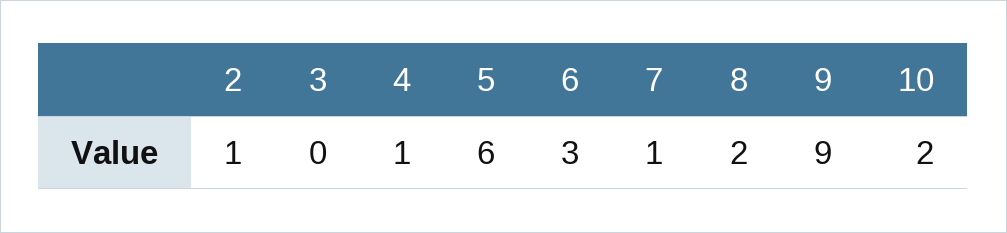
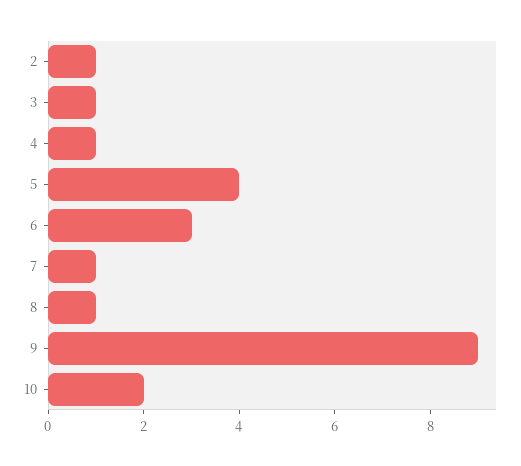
3: 0 -> 1
5: 6 -> 4
8: 2 -> 1

